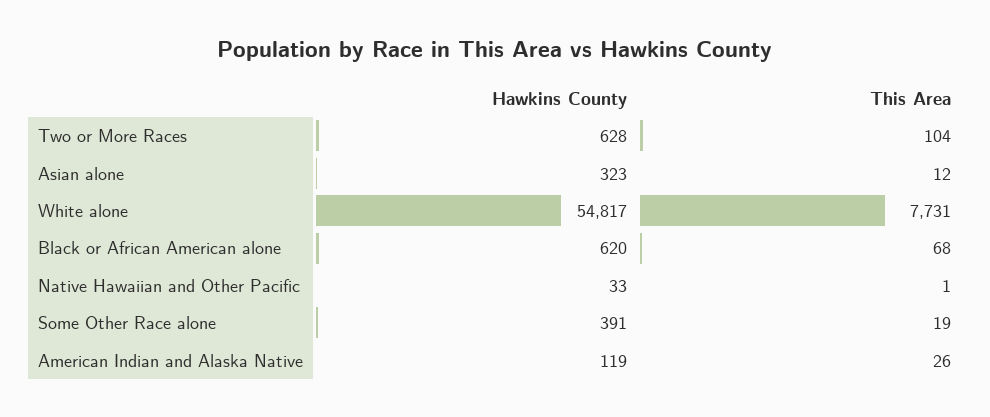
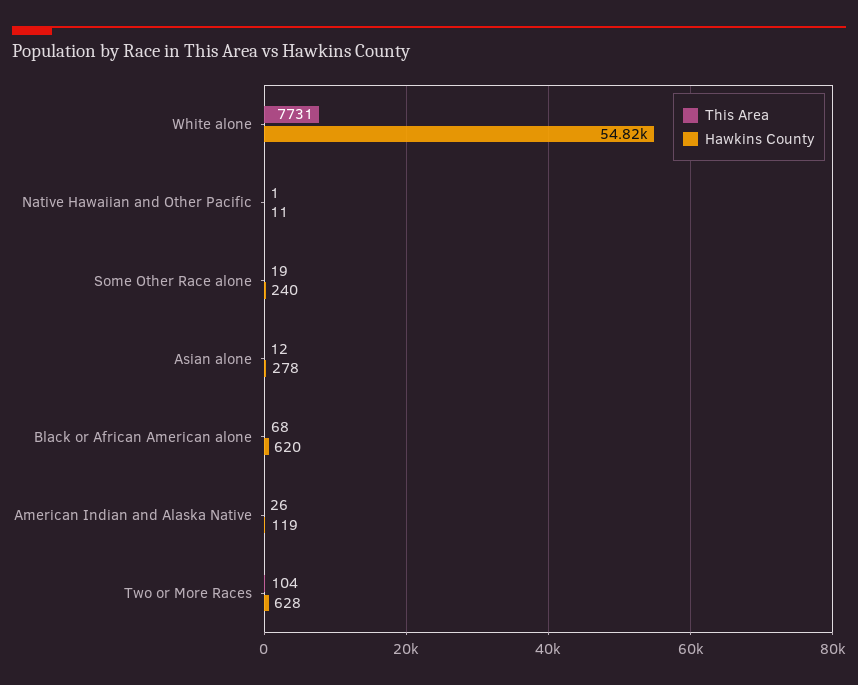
Hawkins County, Asian alone: 323 -> 278
Hawkins County, Native Hawaiian and Other Pacific: 33 -> 11
Hawkins County, Some Other Race alone: 391 -> 240

